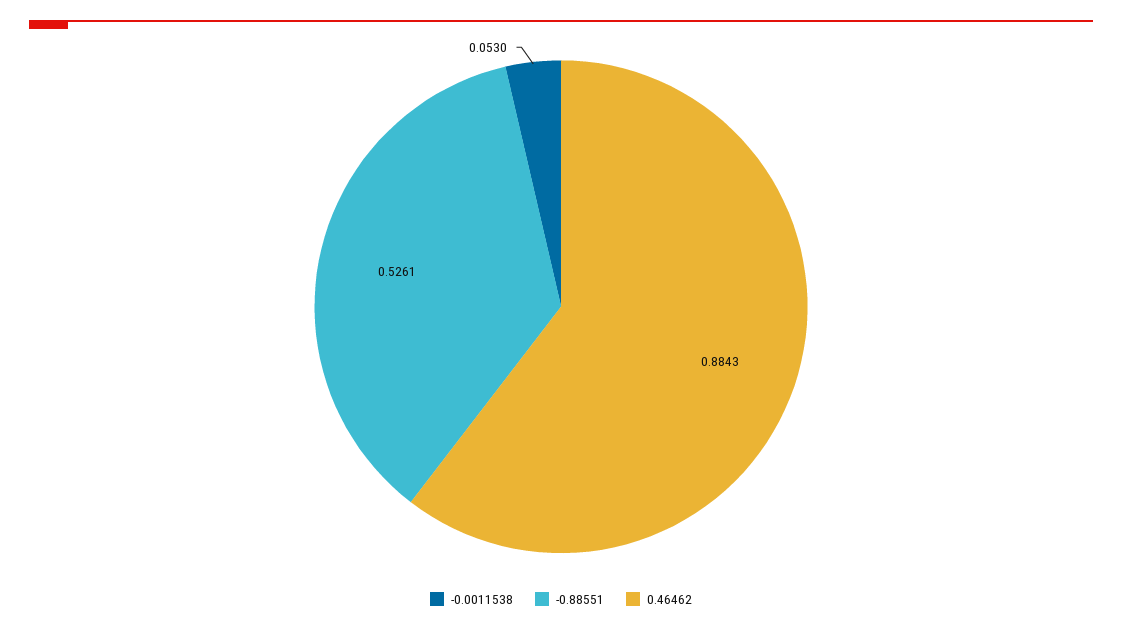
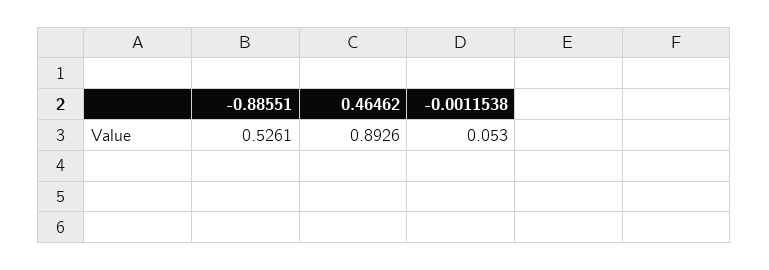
0.46462: 0.8843 -> 0.8926

